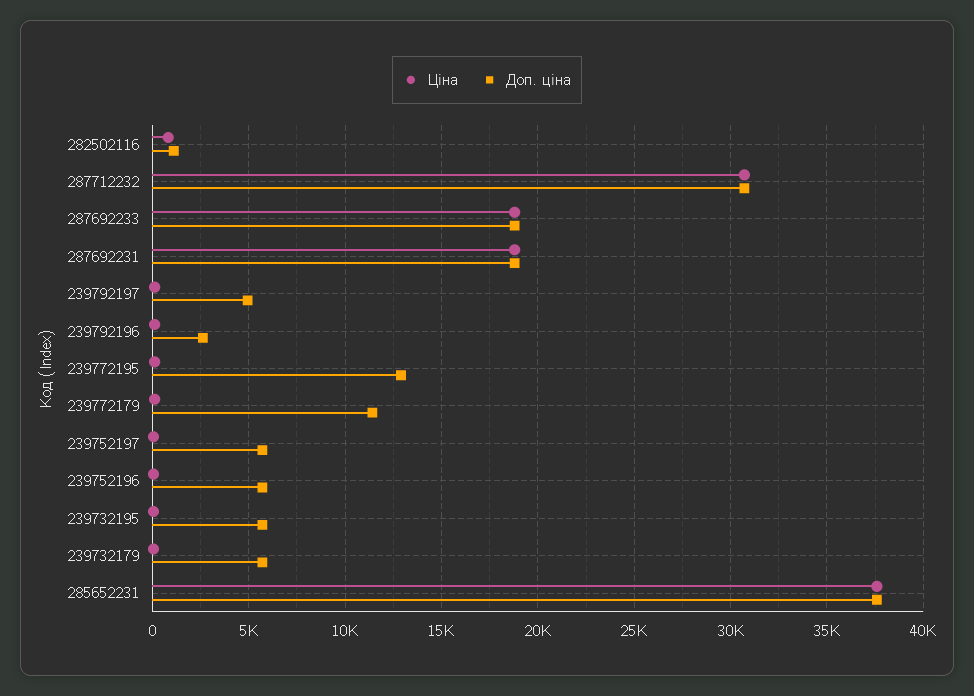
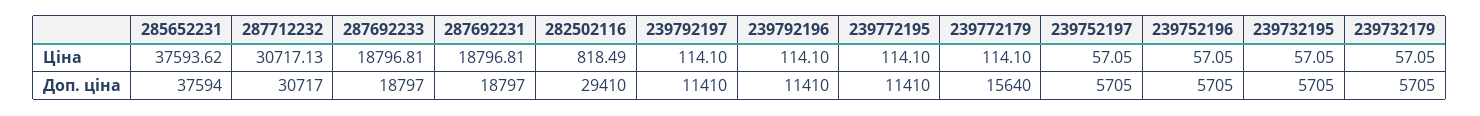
Доп. ціна, 282502116: 1000 -> 29410
Доп. ціна, 239792197: 5000 -> 11410
Доп. ціна, 239792196: 2500 -> 11410
Доп. ціна, 239772195: 13000 -> 11410
Доп. ціна, 239772179: 11500 -> 15640

